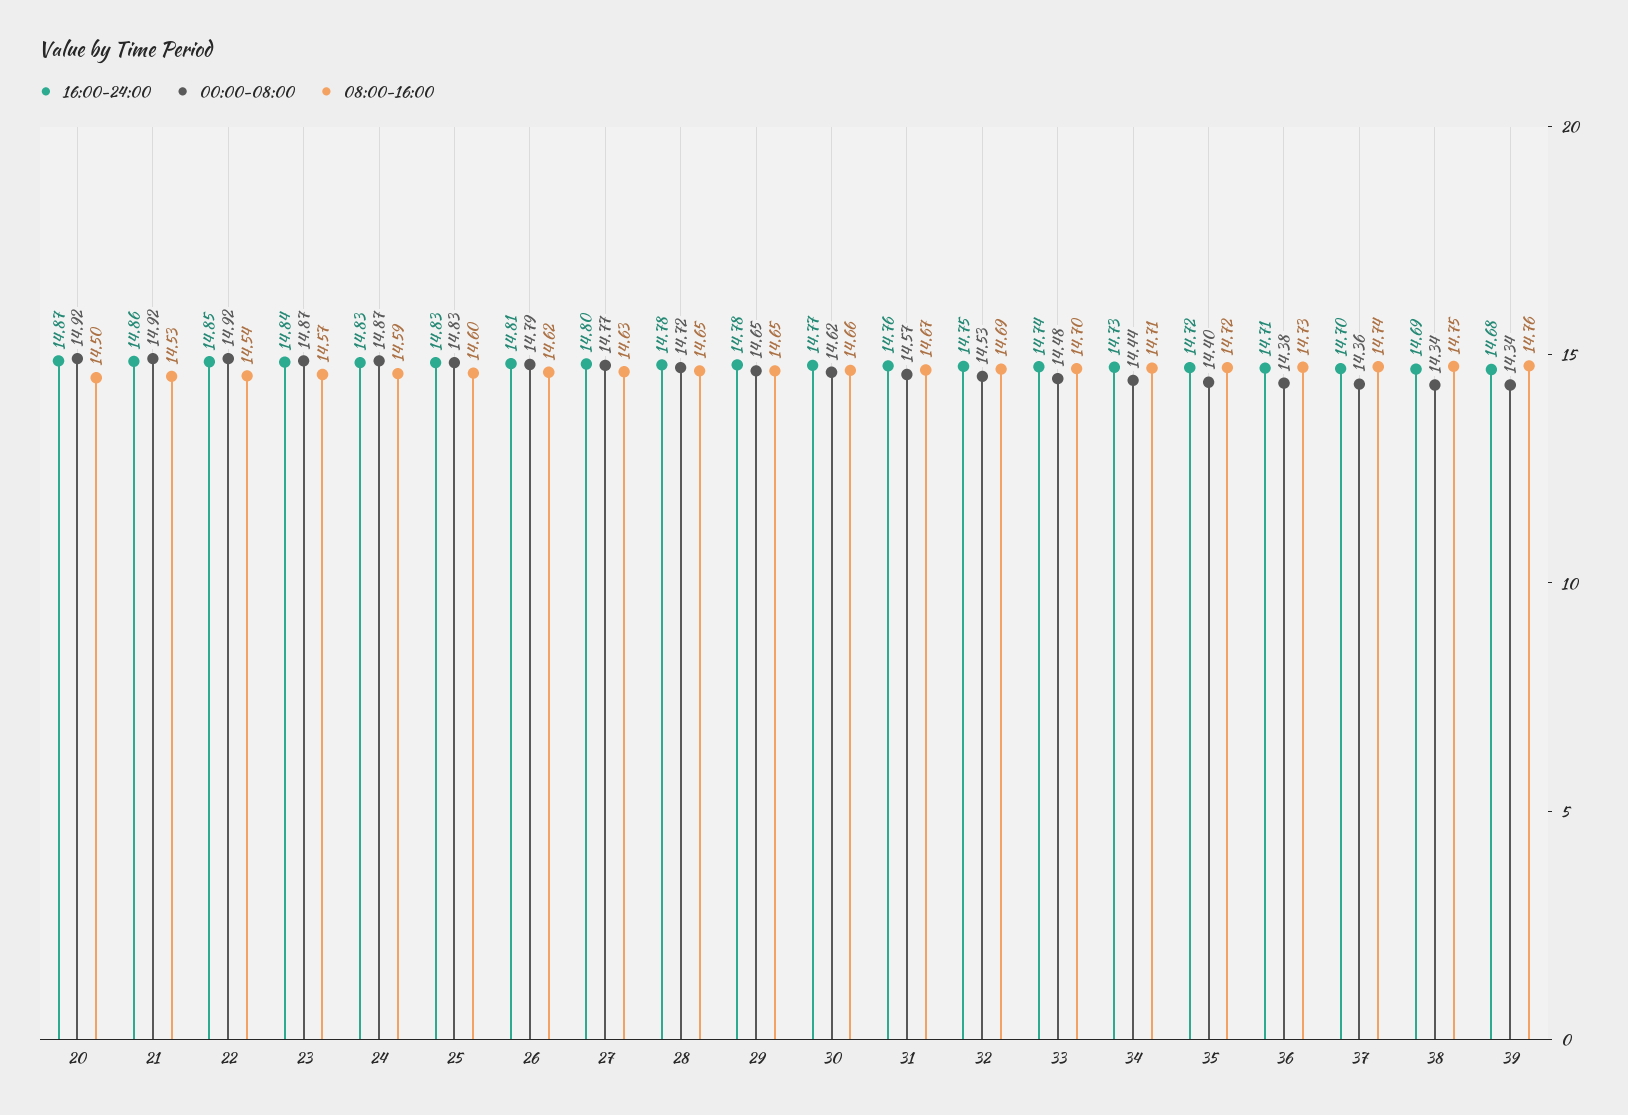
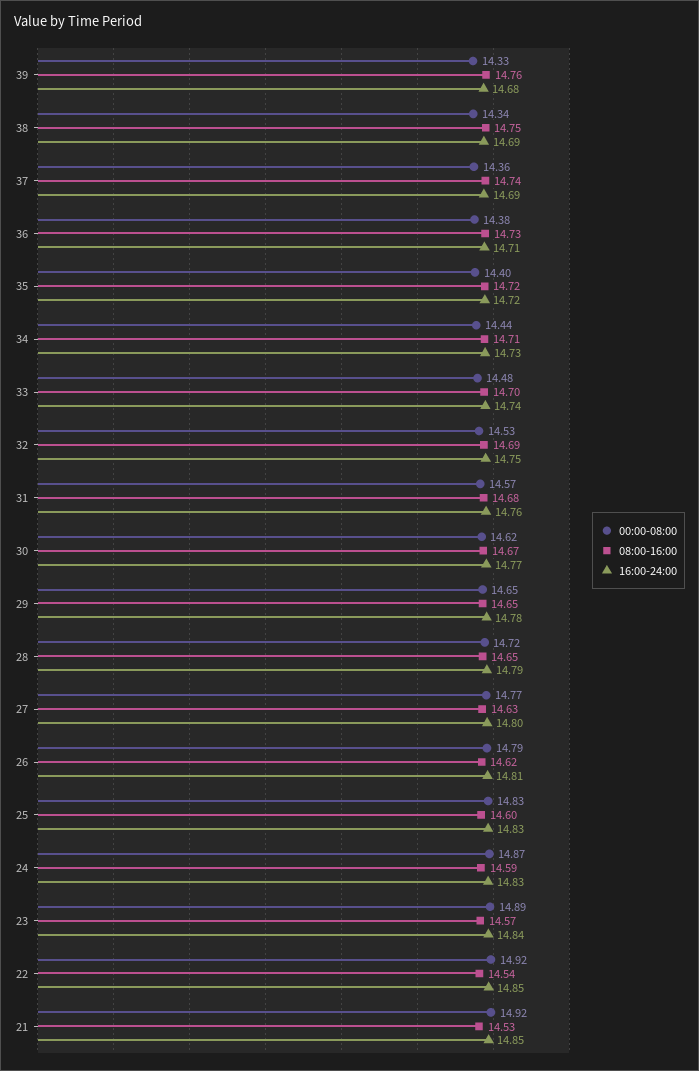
16:00-24:00, 20: 14.87 -> none
00:00-08:00, 20: 14.92 -> none
08:00-16:00, 20: 14.5 -> none
16:00-24:00, 21: 14.86 -> 14.85
00:00-08:00, 23: 14.87 -> 14.89
16:00-24:00, 28: 14.78 -> 14.79
08:00-16:00, 30: 14.66 -> 14.67
08:00-16:00, 31: 14.67 -> 14.68
16:00-24:00, 37: 14.7 -> 14.69
00:00-08:00, 39: 14.34 -> 14.33

